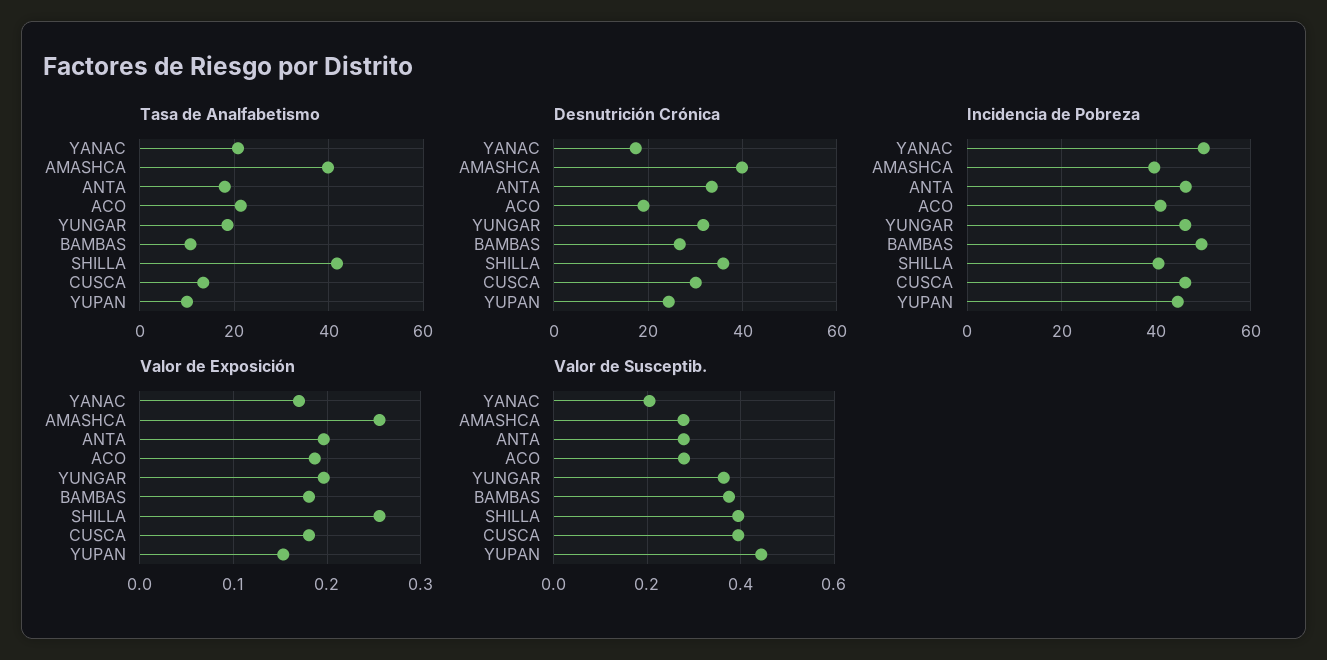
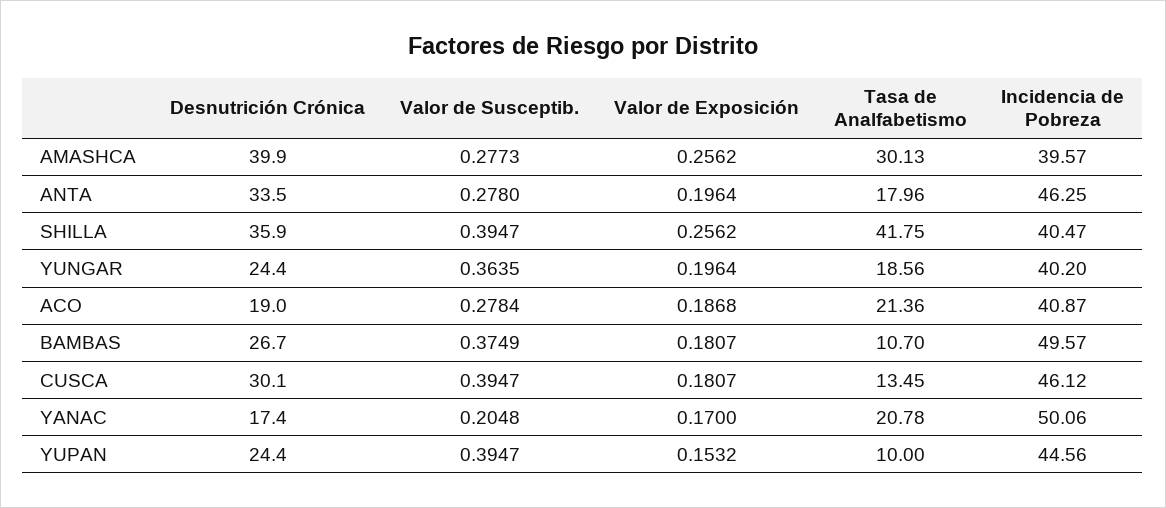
Tasa de Analfabetismo, AMASHCA: 40 -> 30.13
Desnutrición Crónica, YUNGAR: 32 -> 24.4
Incidencia de Pobreza, YUNGAR: 46 -> 40.2
Valor de Susceptib., YUPAN: 0.44 -> 0.3947

